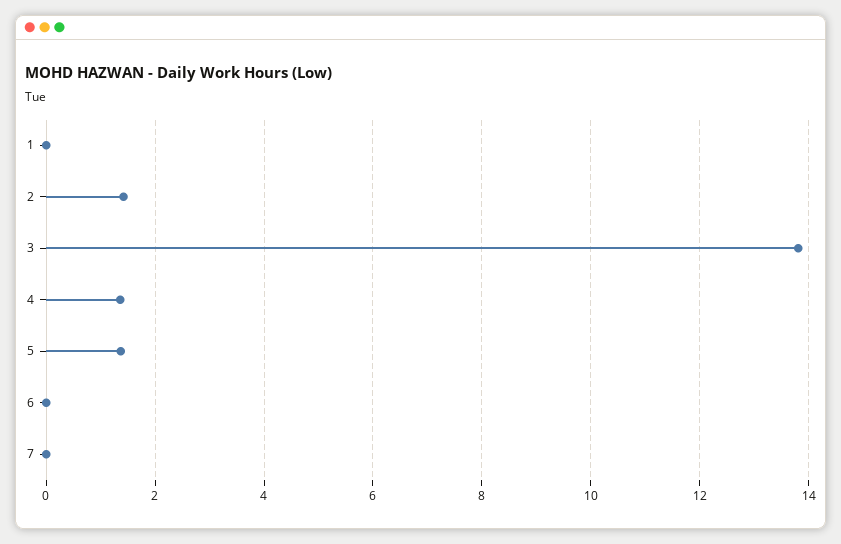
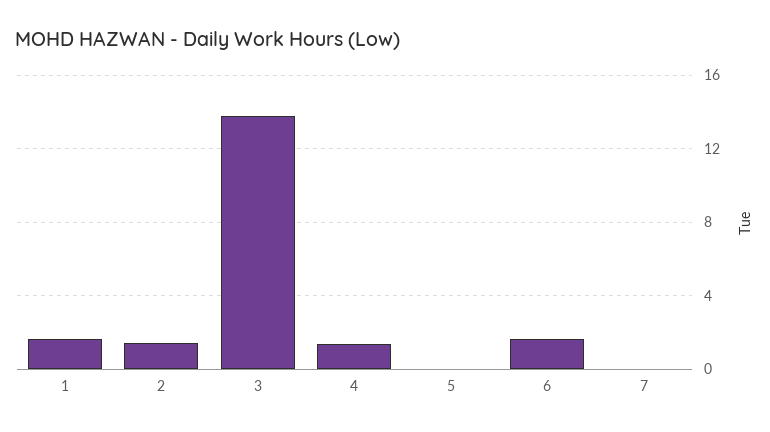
1: 0 -> 1.5
5: 1.4 -> 0
6: 0 -> 1.5

